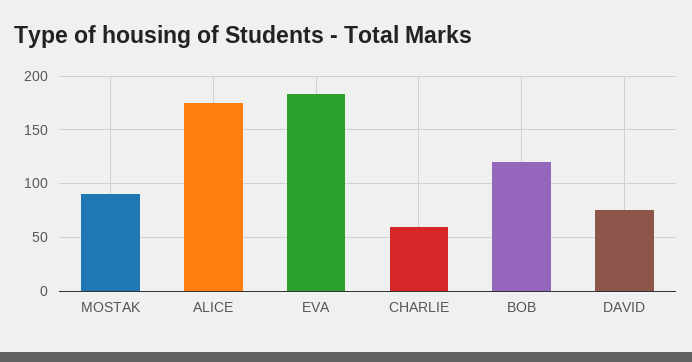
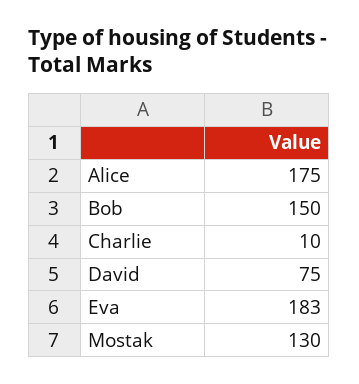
MOSTAK: 90 -> 130
CHARLIE: 60 -> 10
BOB: 120 -> 150

